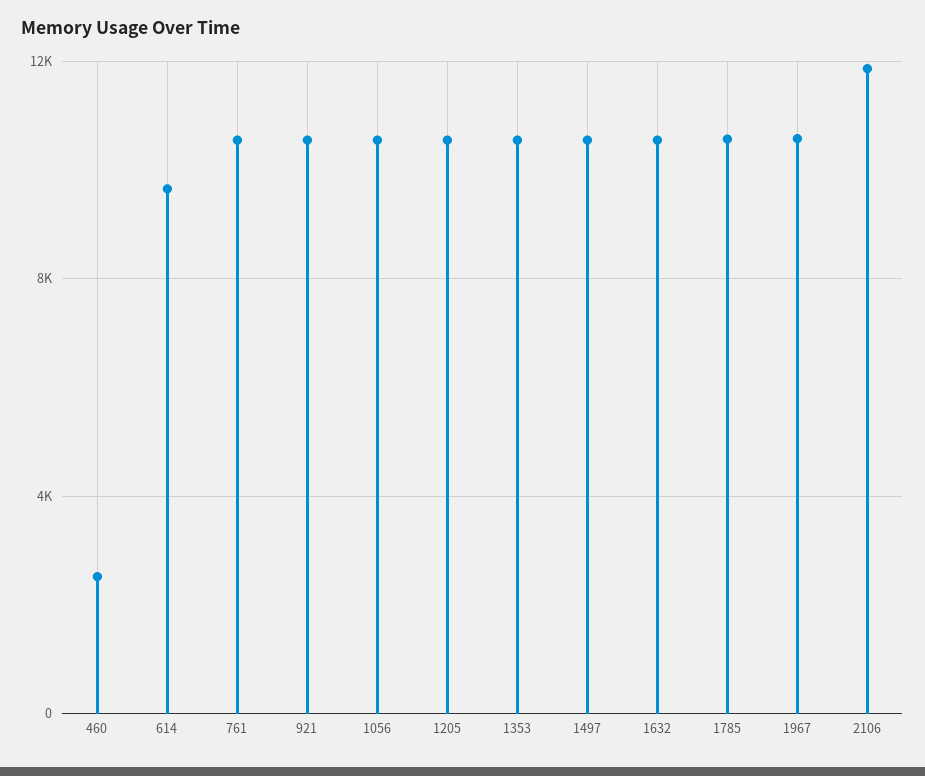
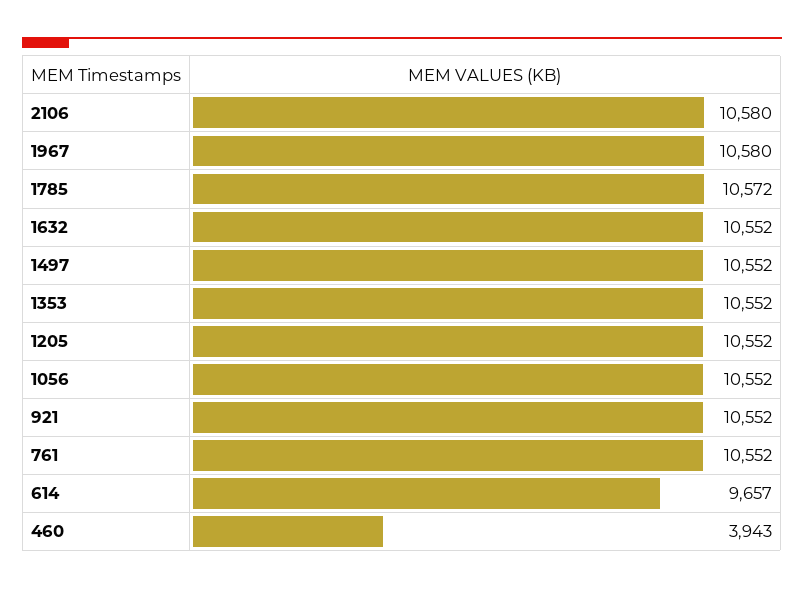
460: 2500 -> 3943
2106: 12000 -> 10580

